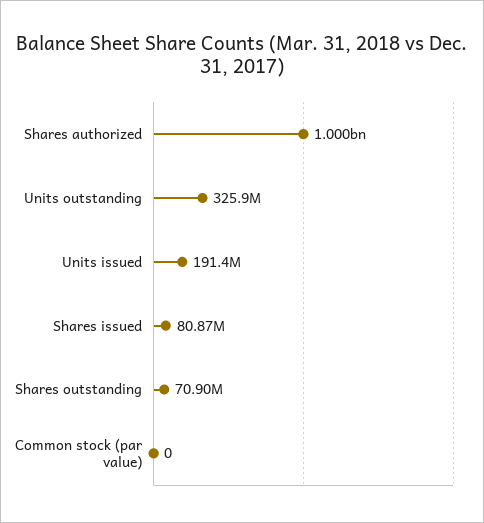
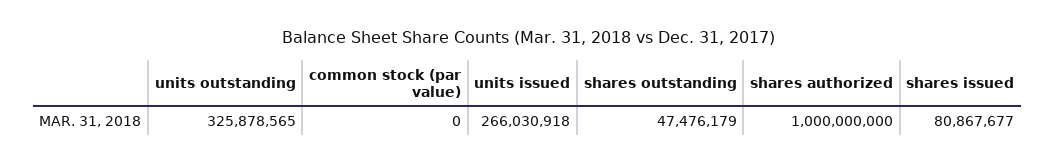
Units issued: 191400000 -> 266030918
Shares outstanding: 70900000 -> 47476179

